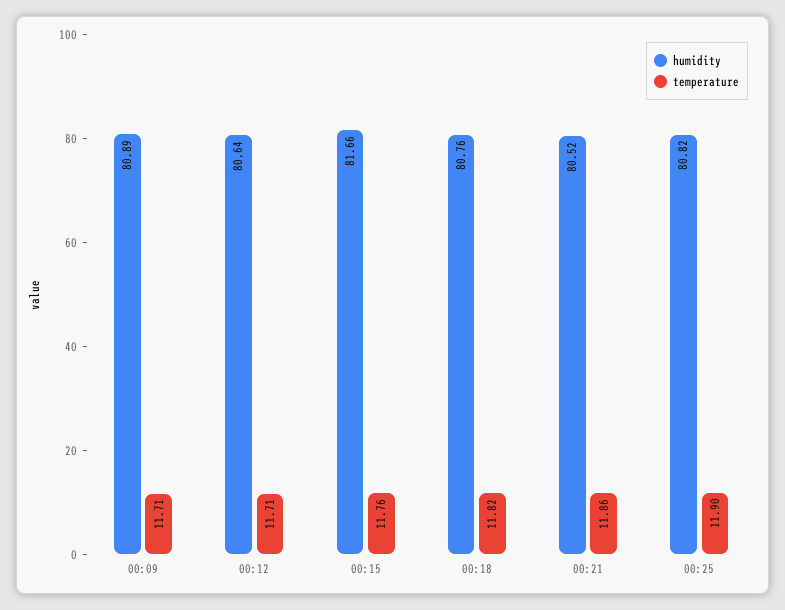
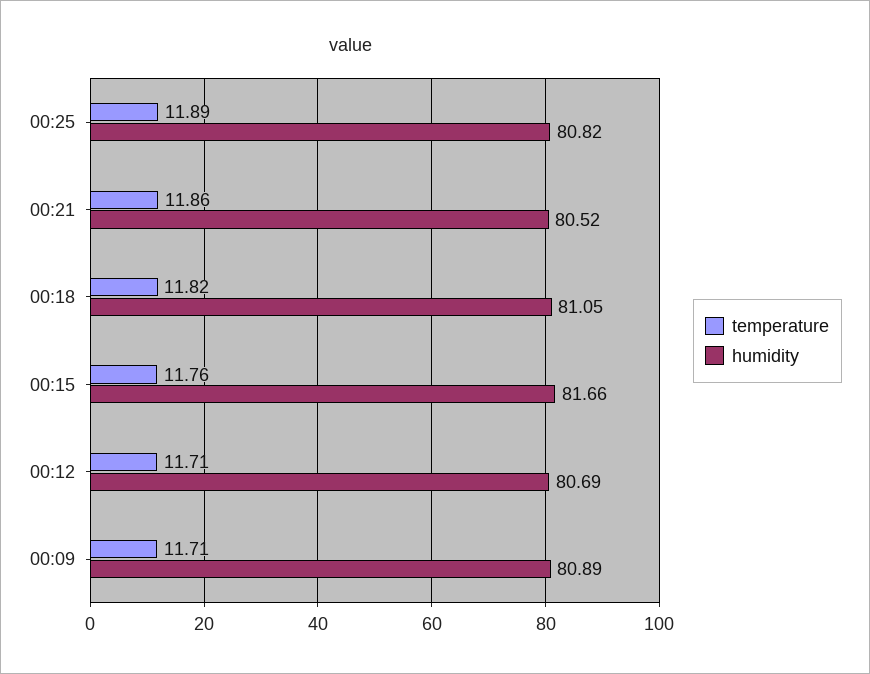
humidity, 00:12: 80.64 -> 80.69
humidity, 00:18: 80.76 -> 81.05
temperature, 00:25: 11.9 -> 11.89

